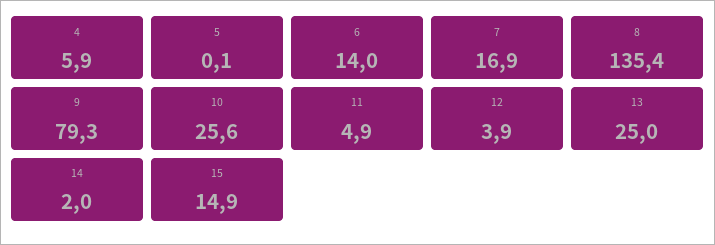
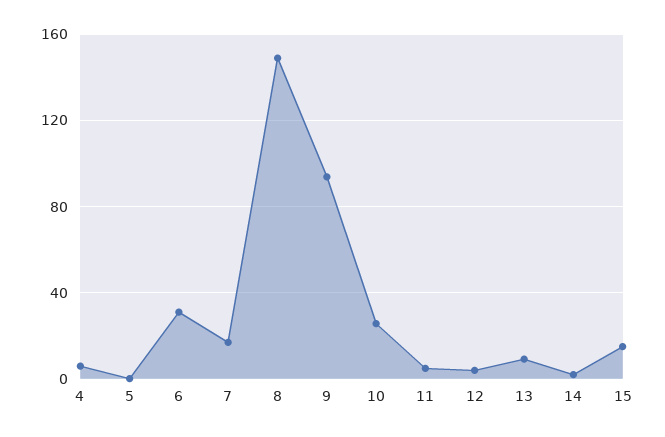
6: 14 -> 30
8: 135.4 -> 150
9: 79.3 -> 95
13: 25 -> 10

